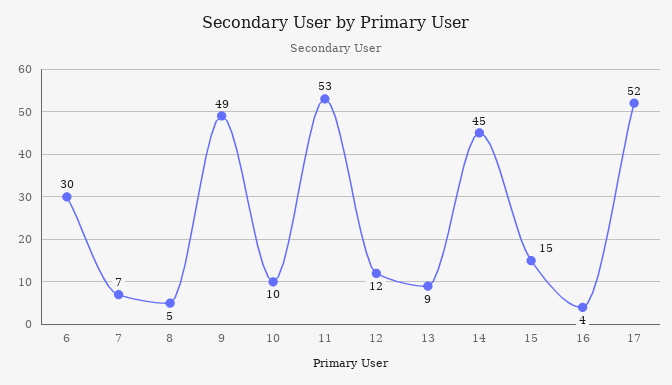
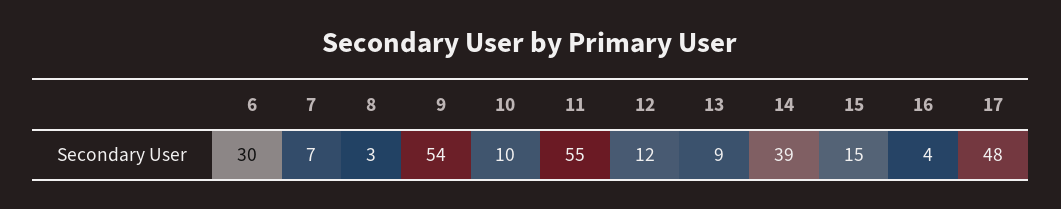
8: 5 -> 3
9: 49 -> 54
11: 53 -> 55
14: 45 -> 39
17: 52 -> 48

